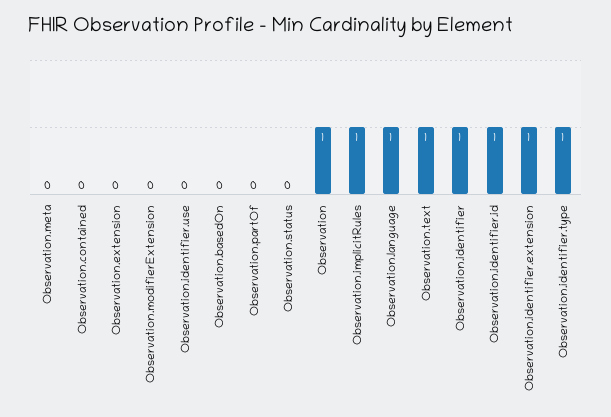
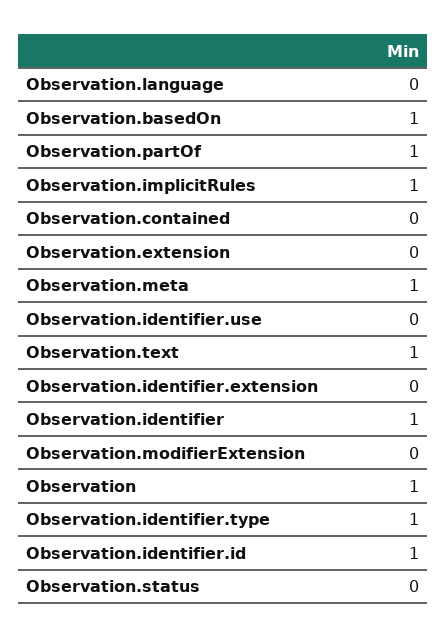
Observation.meta: 0 -> 1
Observation.basedOn: 0 -> 1
Observation.partOf: 0 -> 1
Observation.language: 1 -> 0
Observation.identifier.extension: 1 -> 0

